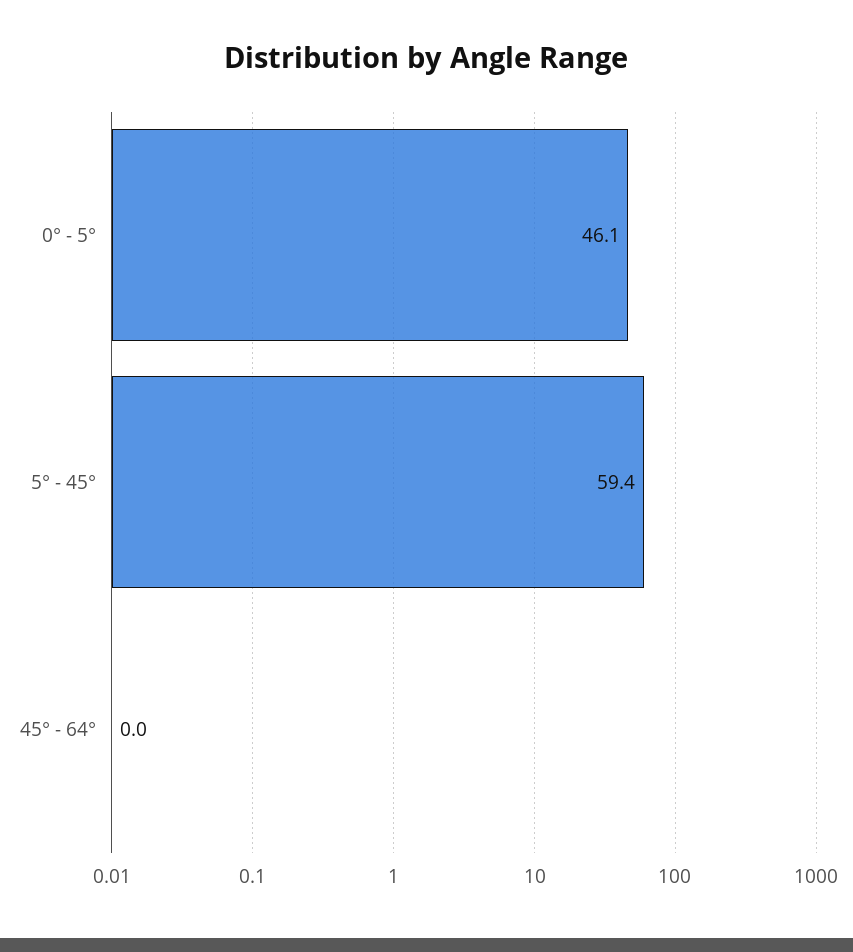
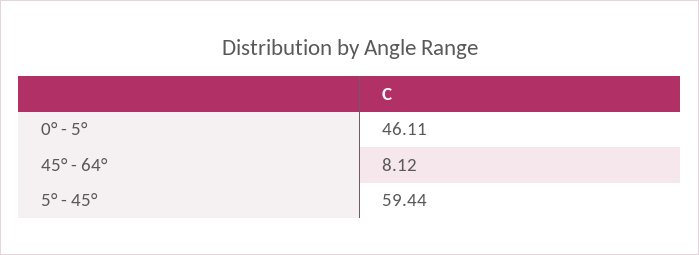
45° - 64°: 0 -> 8.12

